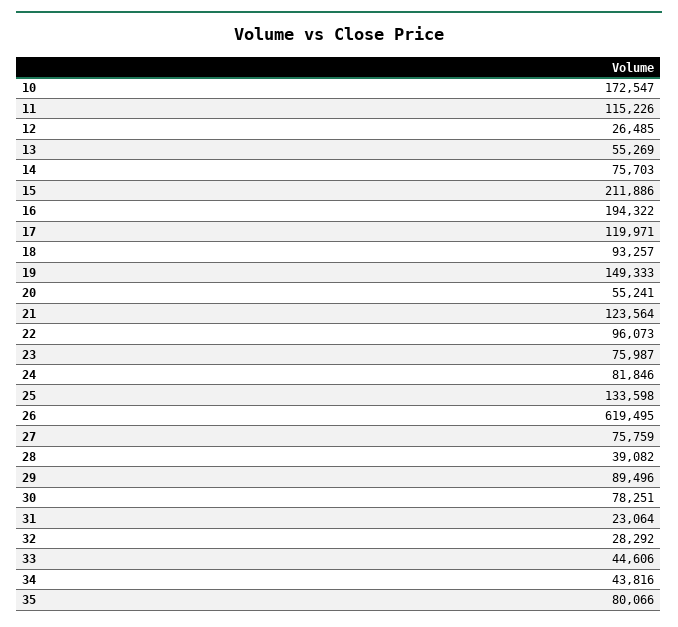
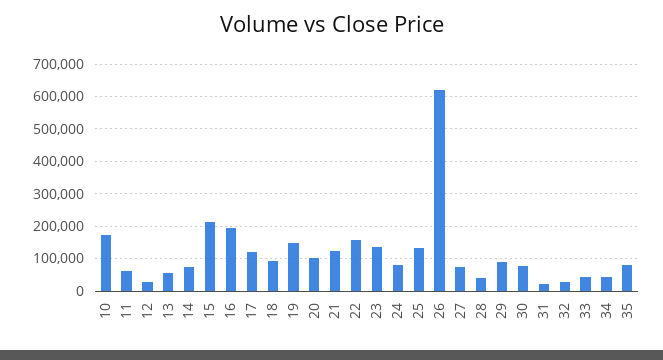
11: 115226 -> 60000
20: 55241 -> 100000
22: 96073 -> 160000
23: 75987 -> 140000

